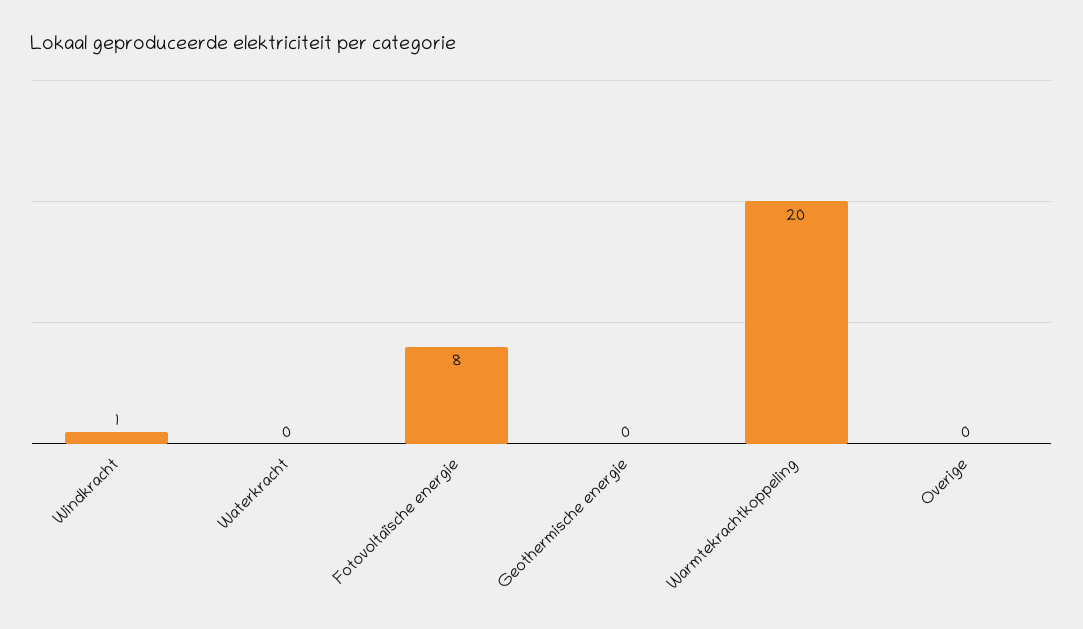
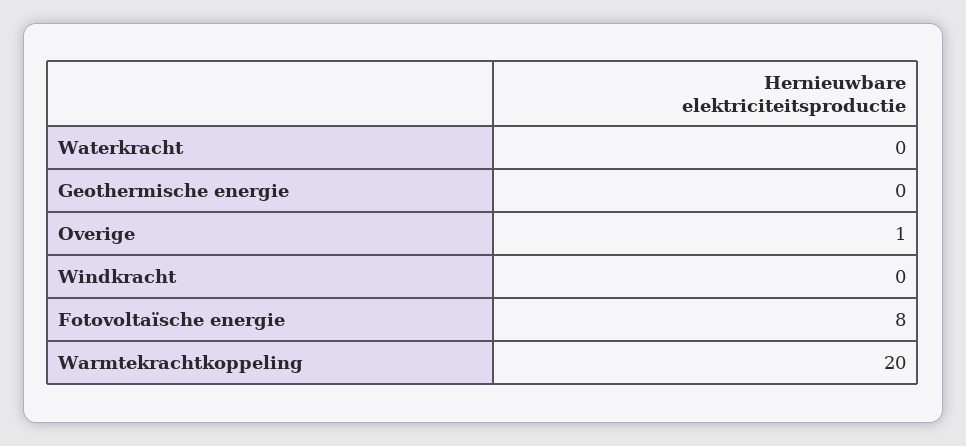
Windkracht: 1 -> 0
Overige: 0 -> 1

